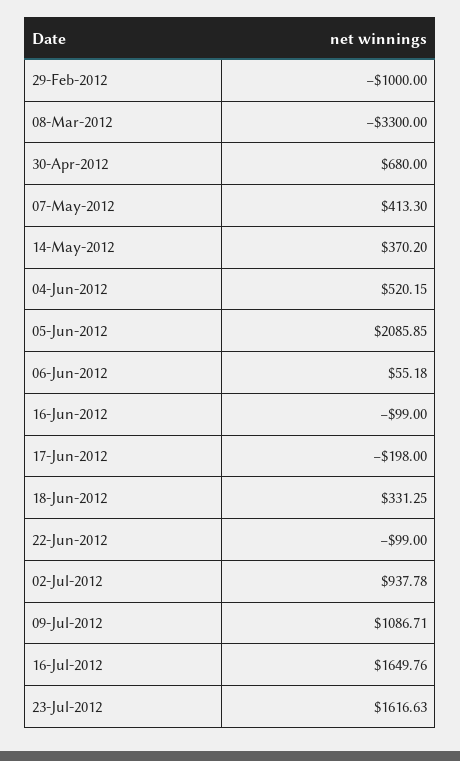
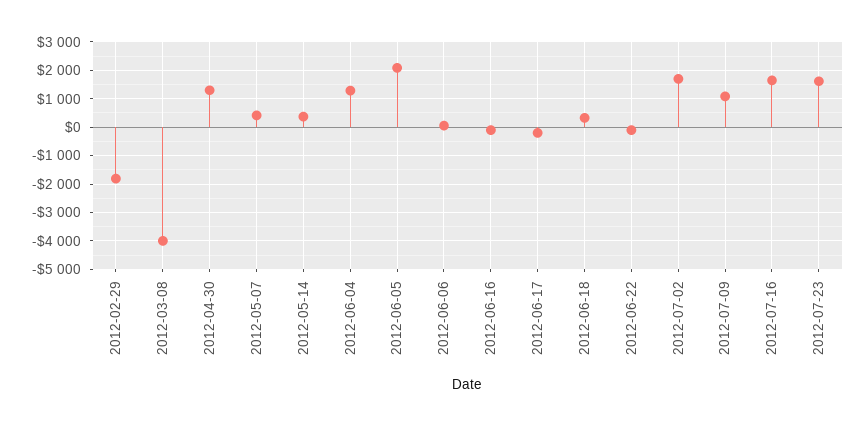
29-Feb-2012: -1000 -> -1750
08-Mar-2012: -3300 -> -4000
30-Apr-2012: 680 -> 1250
04-Jun-2012: 520.15 -> 1250
02-Jul-2012: 937.78 -> 1750

